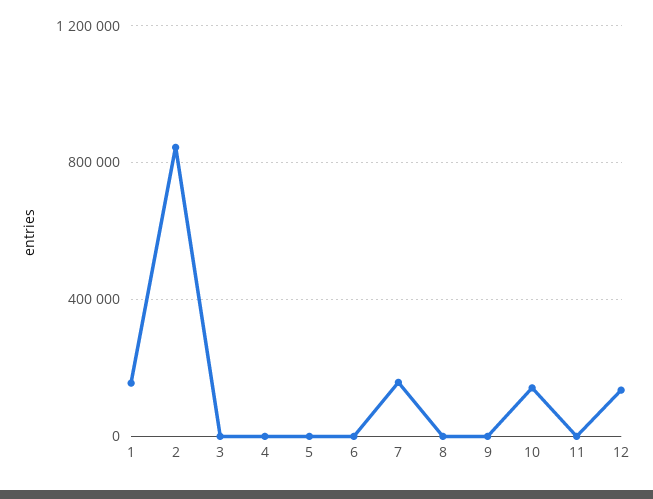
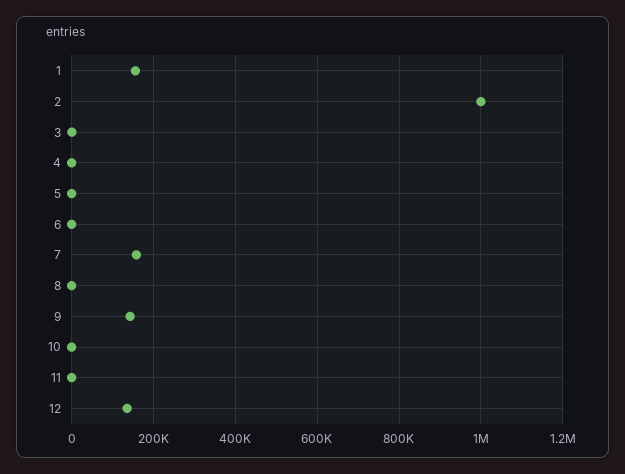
2: 850000 -> 1000000
9: 0 -> 140000
10: 150000 -> 0

